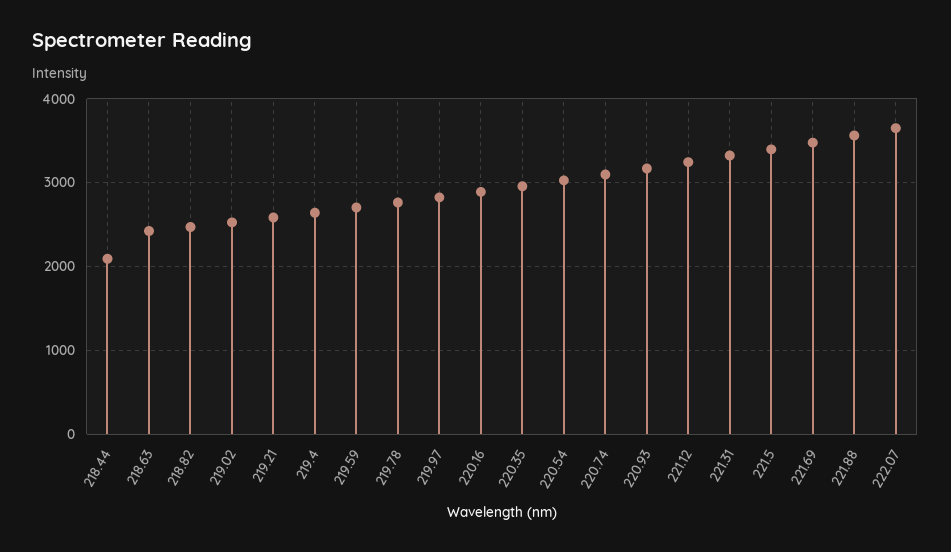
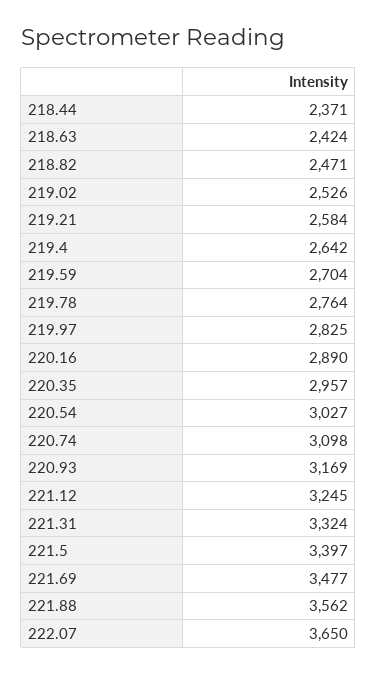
218.44: 2100 -> 2371

